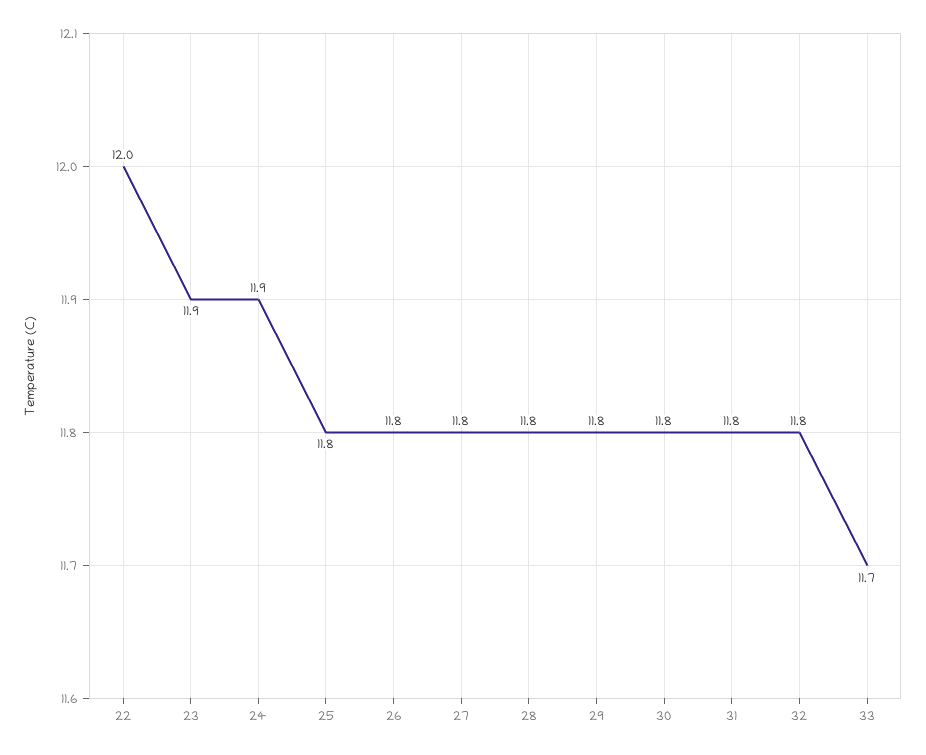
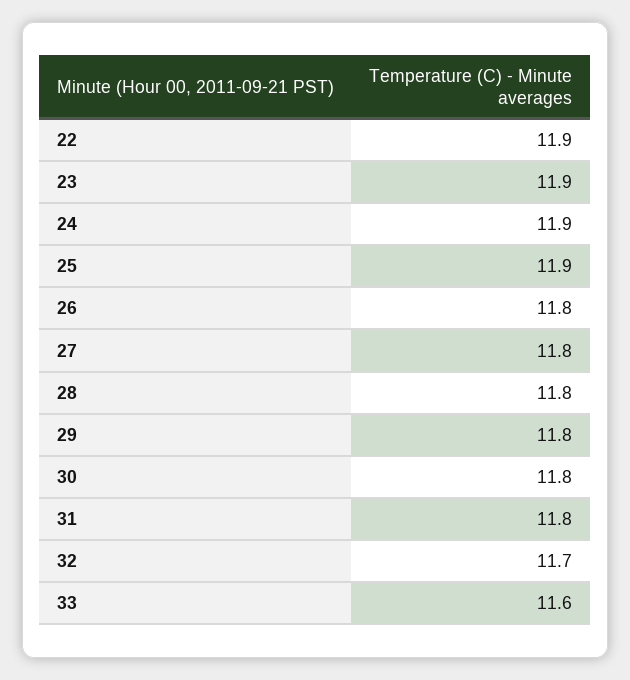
22: 12 -> 11.9
25: 11.8 -> 11.9
32: 11.8 -> 11.7
33: 11.7 -> 11.6

